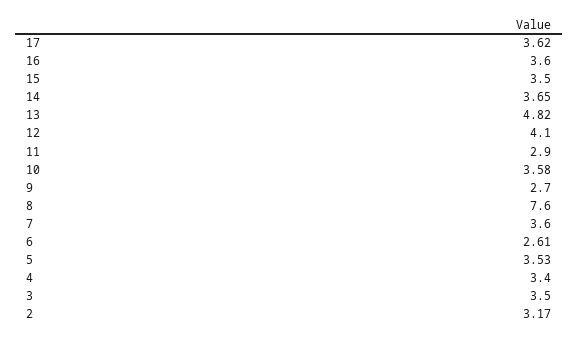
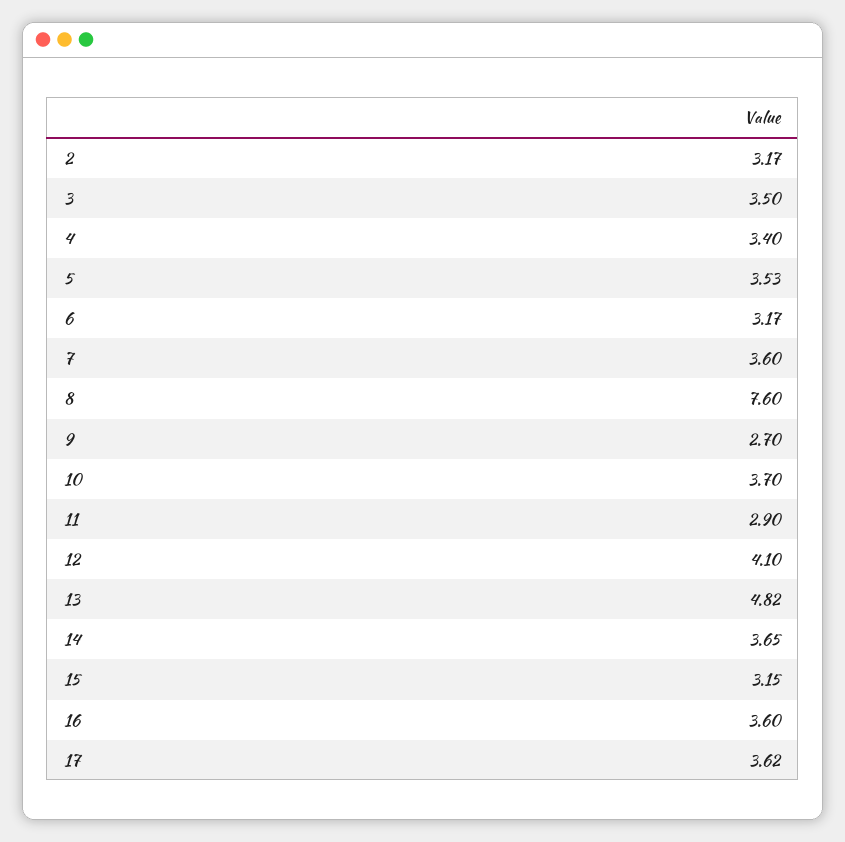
15: 3.5 -> 3.15
10: 3.58 -> 3.7
6: 2.61 -> 3.17

